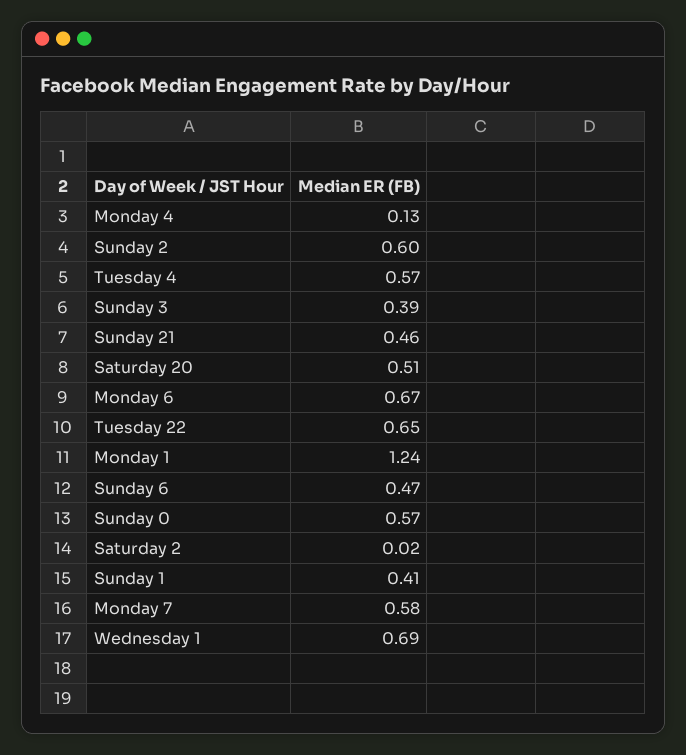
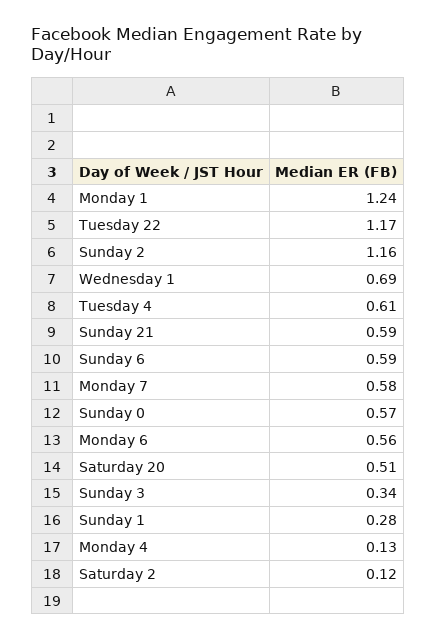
Sunday 2: 0.6 -> 1.16
Tuesday 4: 0.57 -> 0.61
Sunday 3: 0.39 -> 0.34
Sunday 21: 0.46 -> 0.59
Monday 6: 0.67 -> 0.56
Tuesday 22: 0.65 -> 1.17
Sunday 6: 0.47 -> 0.59
Saturday 2: 0.02 -> 0.12
Sunday 1: 0.41 -> 0.28

